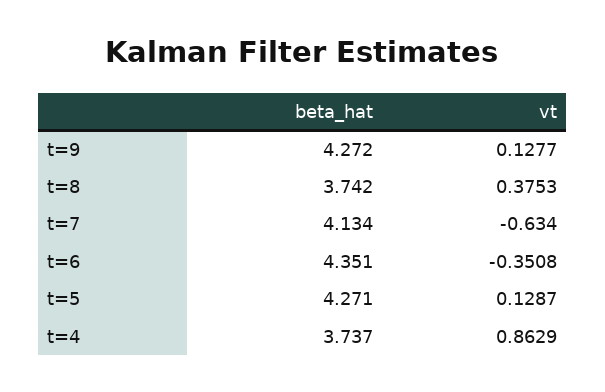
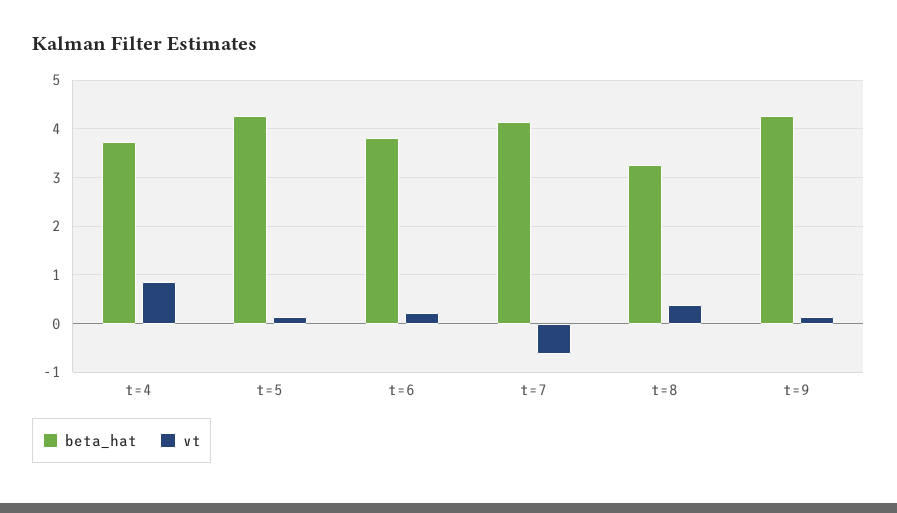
beta_hat, t=8: 3.742 -> 3.2
beta_hat, t=6: 4.351 -> 3.8
vt, t=6: -0.3508 -> 0.2

